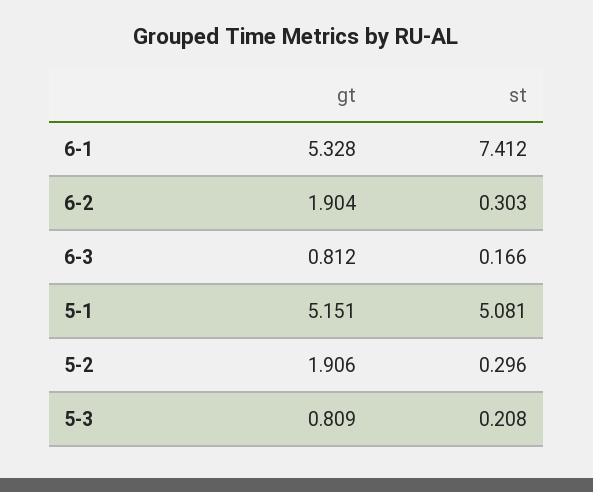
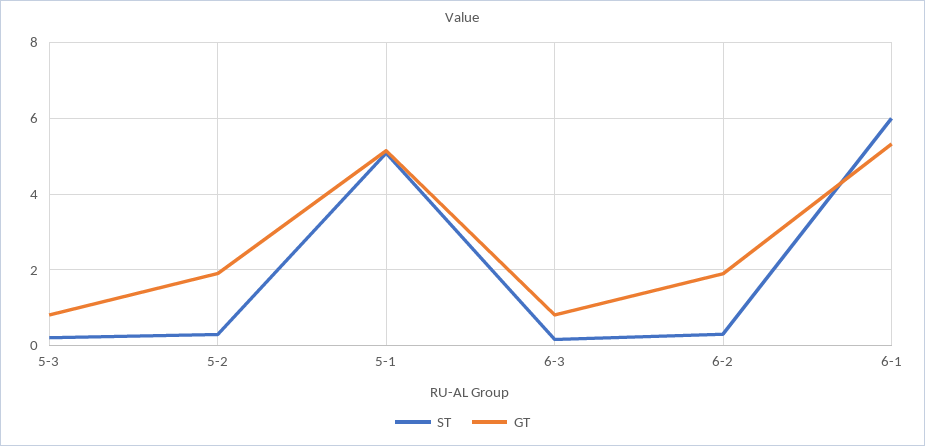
st, 6-1: 7.412 -> 6

